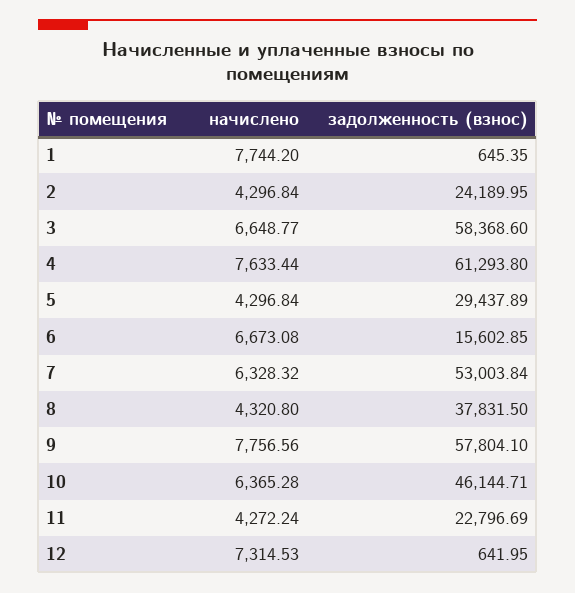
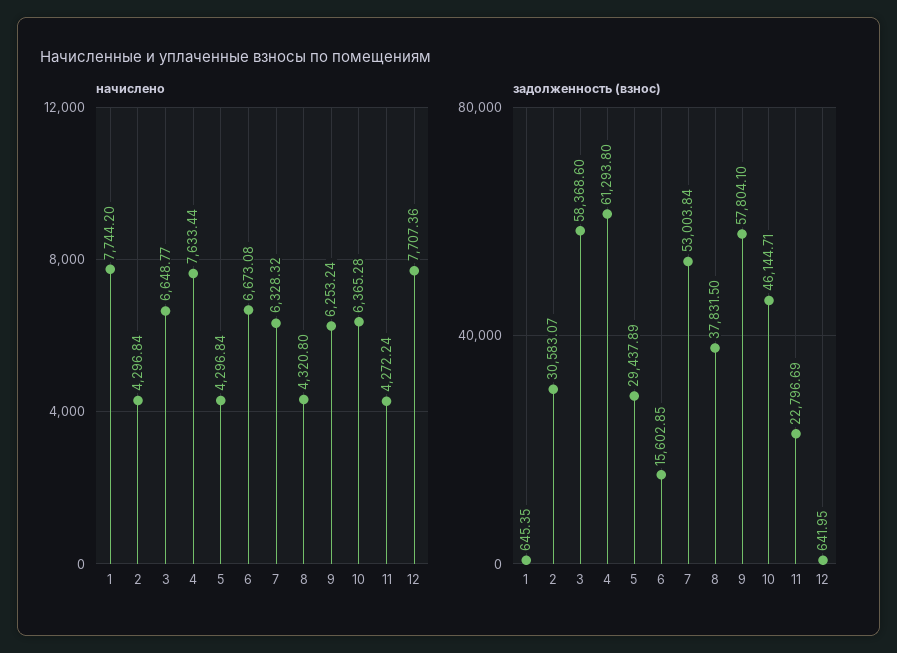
задолженность (взнос), 2: 24189.95 -> 30583.07
начислено, 9: 7756.56 -> 6253.24
начислено, 12: 7314.53 -> 7707.36

